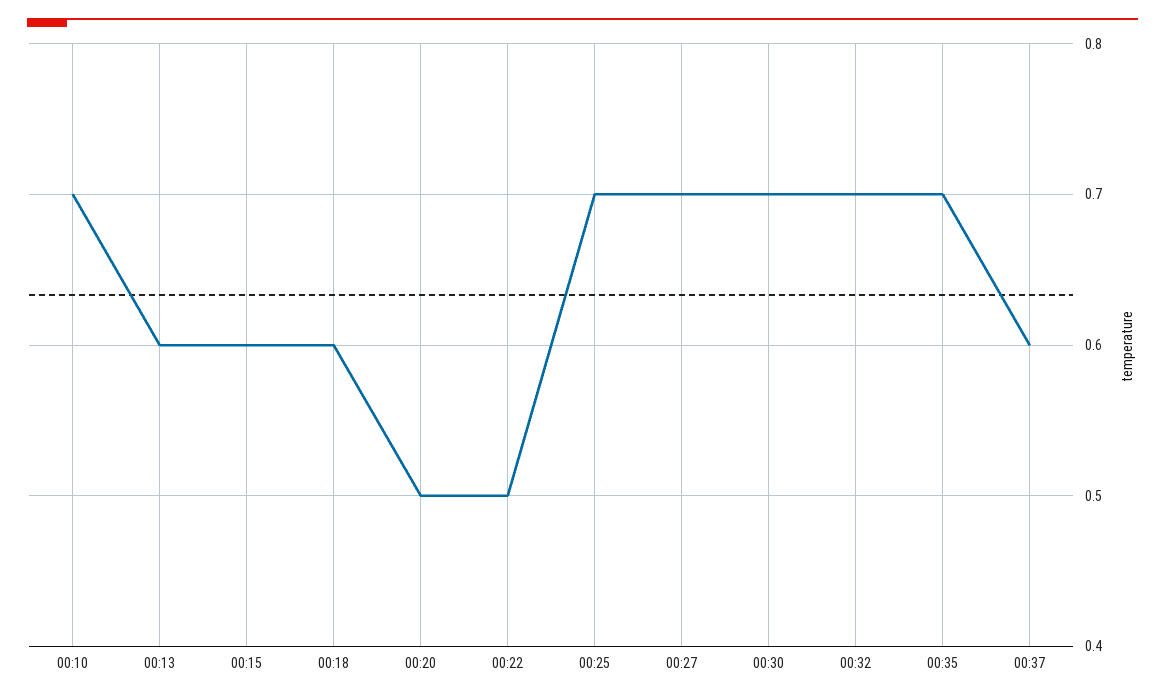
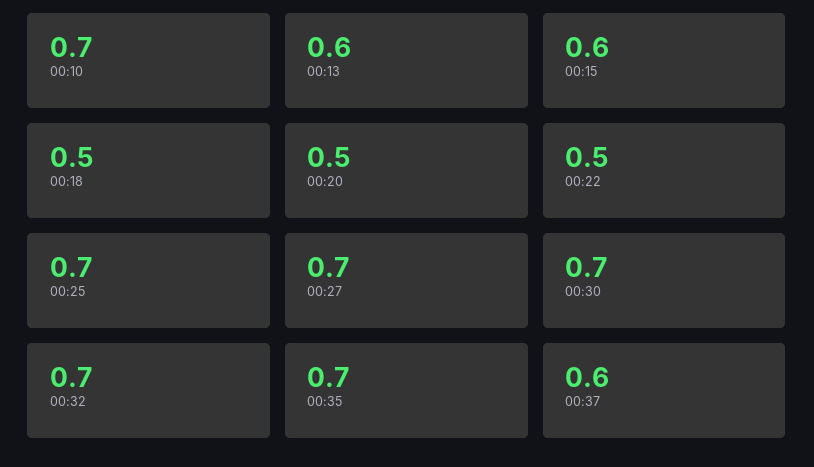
00:18: 0.6 -> 0.5

